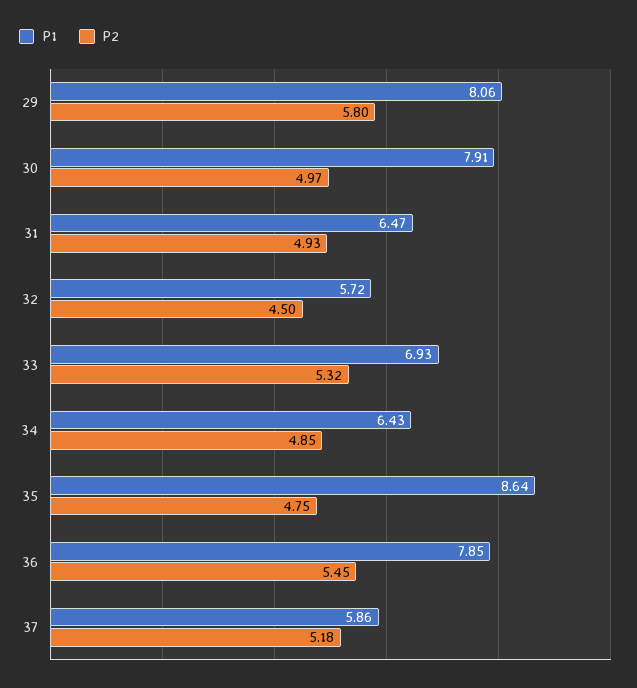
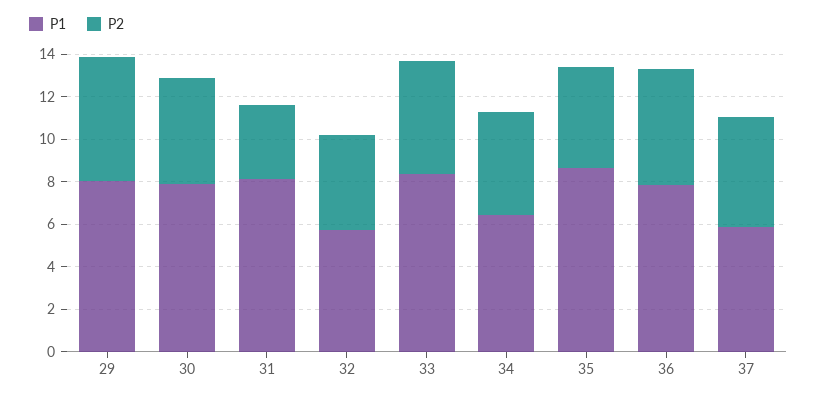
P1, 31: 6.47 -> 8
P2, 31: 4.93 -> 3.5
P1, 33: 6.93 -> 8.5

